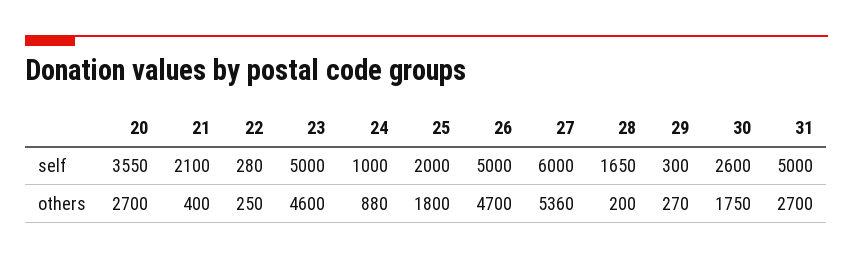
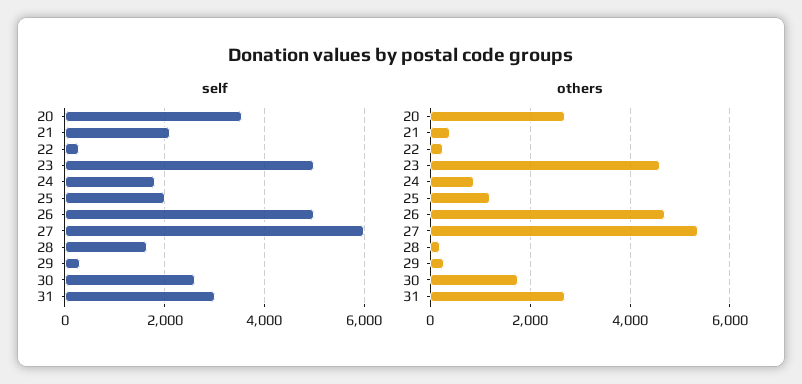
self, 24: 1000 -> 1800
self, 31: 5000 -> 3000
others, 25: 1800 -> 1200

